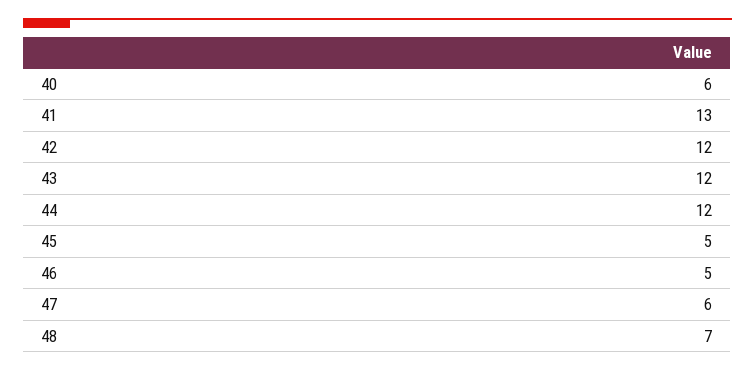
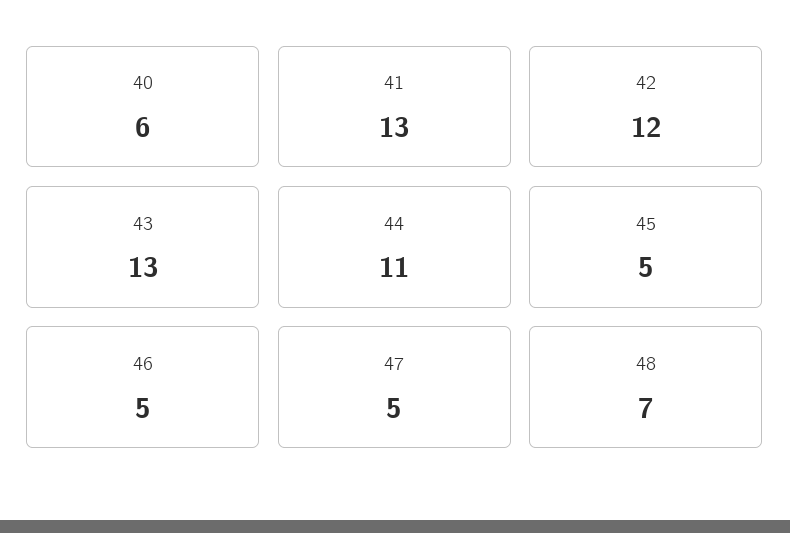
43: 12 -> 13
44: 12 -> 11
47: 6 -> 5

